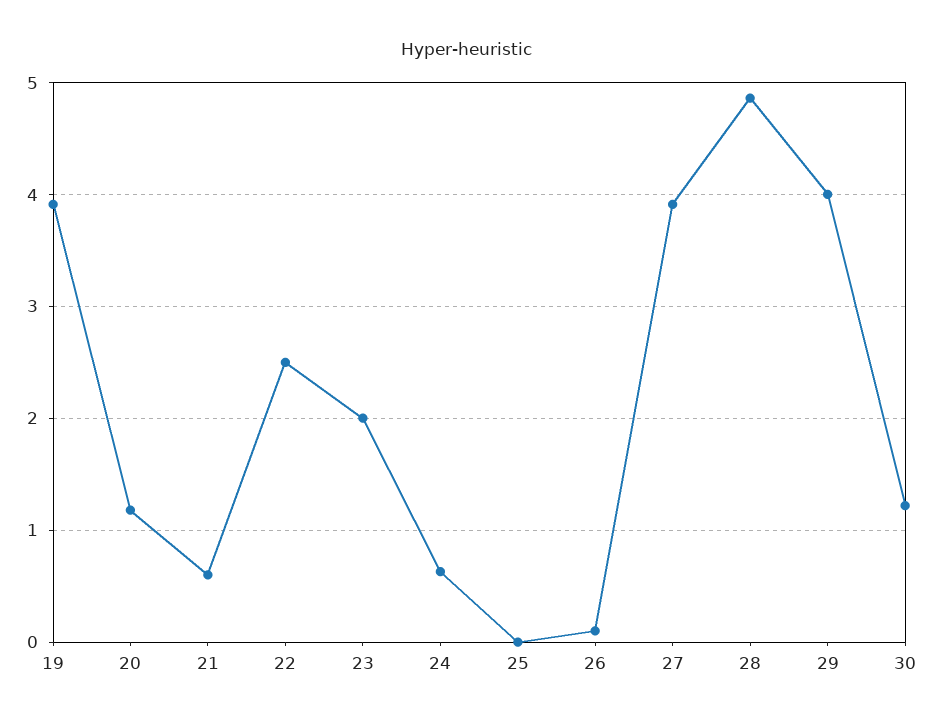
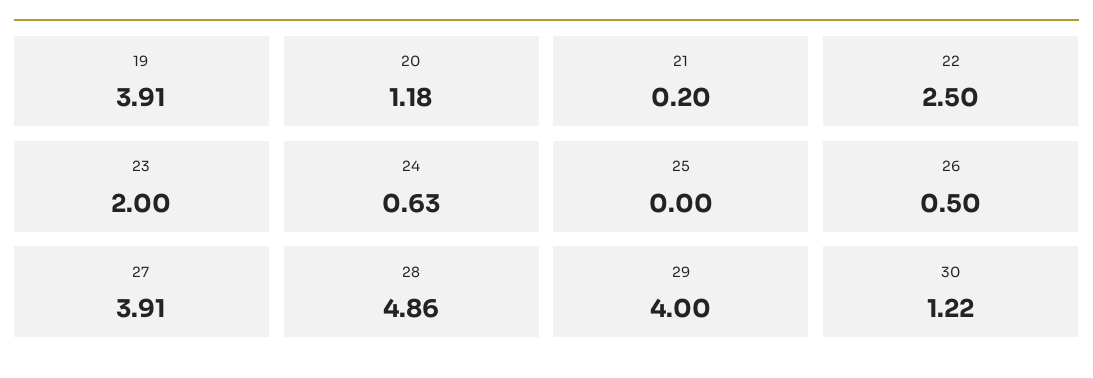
21: 0.6 -> 0.2
26: 0.1 -> 0.5

